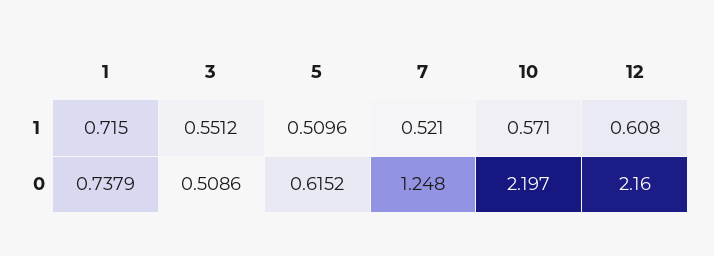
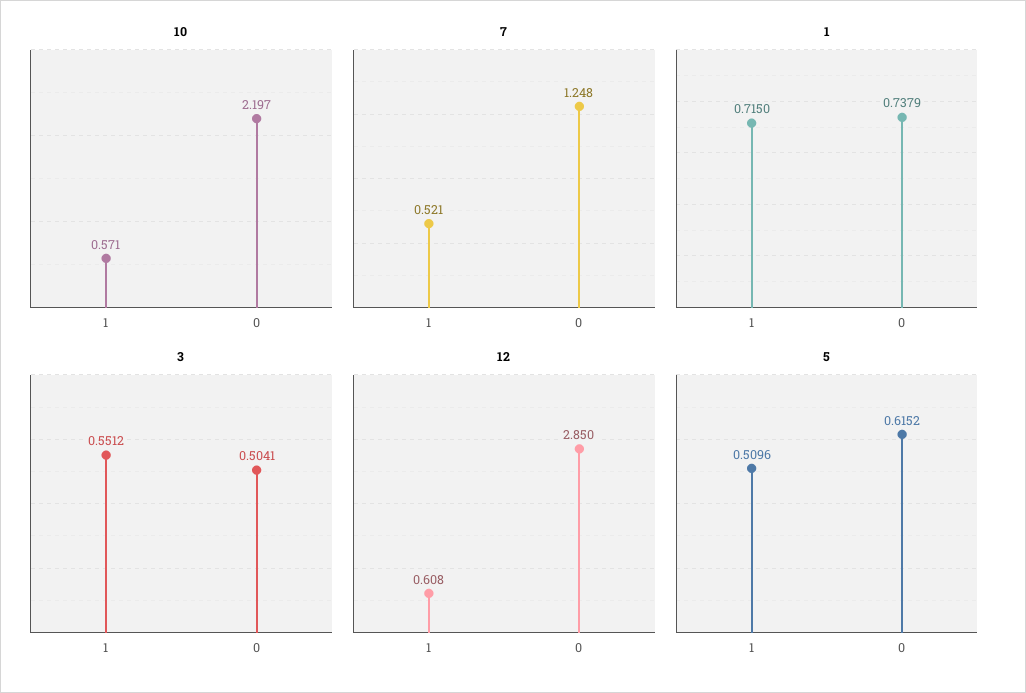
3, 0: 0.5086 -> 0.5041
12, 0: 2.16 -> 2.85

